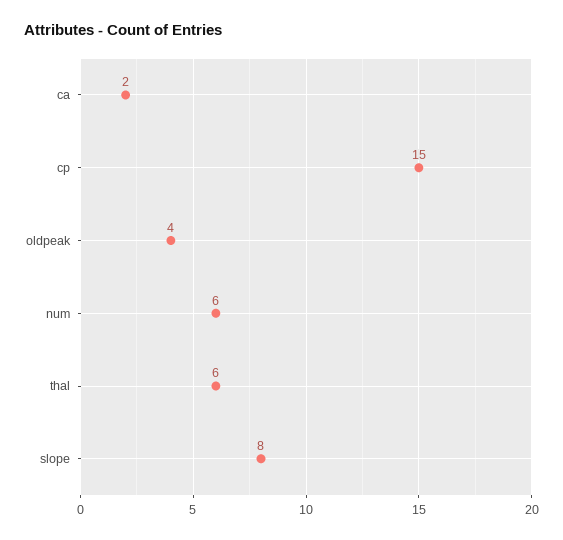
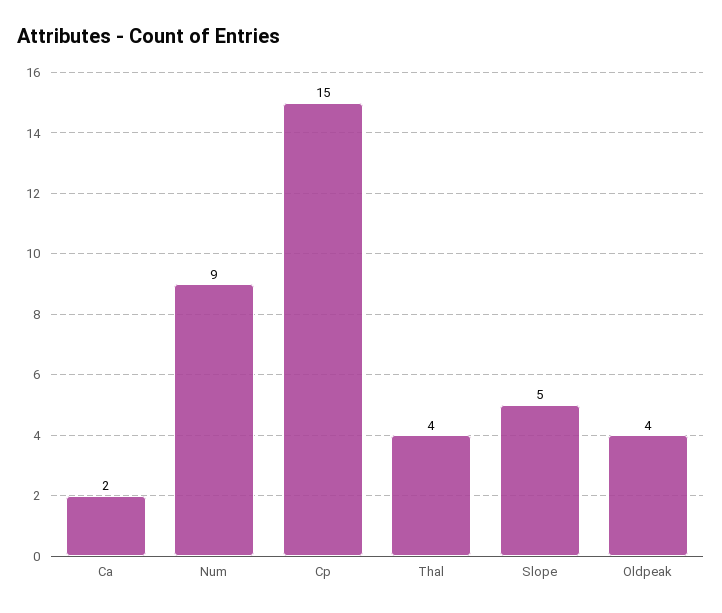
num: 6 -> 9
thal: 6 -> 4
slope: 8 -> 5

